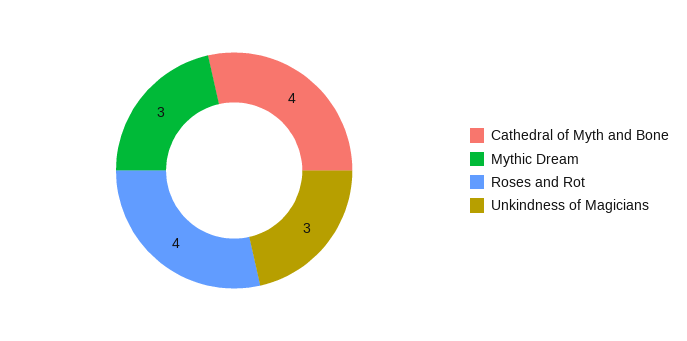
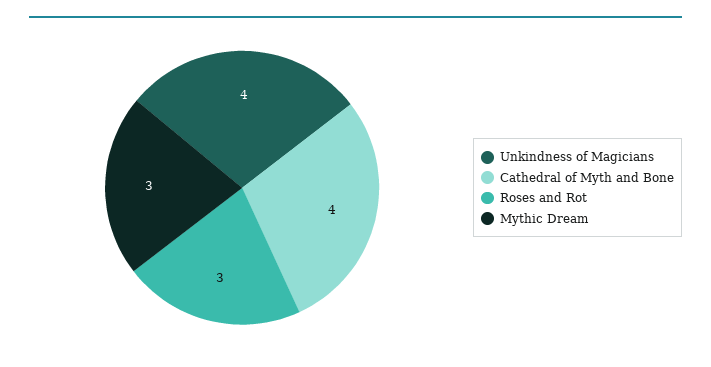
Roses and Rot: 4 -> 3
Unkindness of Magicians: 3 -> 4

